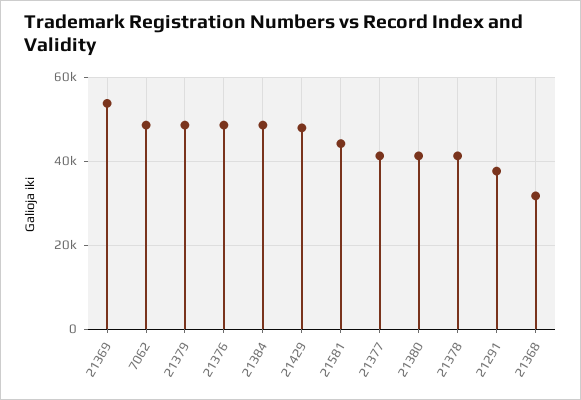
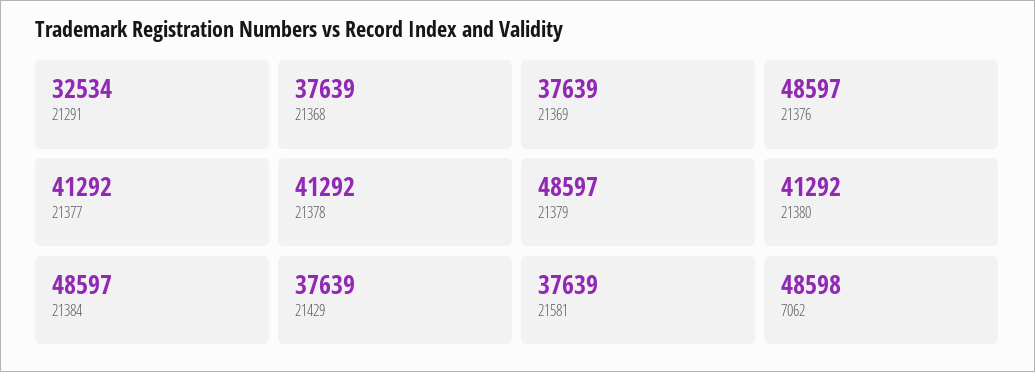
21369: 54000 -> 37639
21429: 48000 -> 37639
21581: 44000 -> 37639
21291: 38000 -> 32534
21368: 32000 -> 37639

